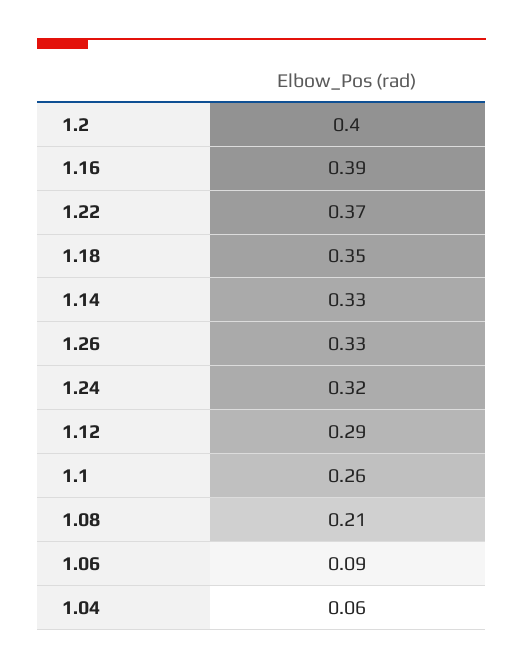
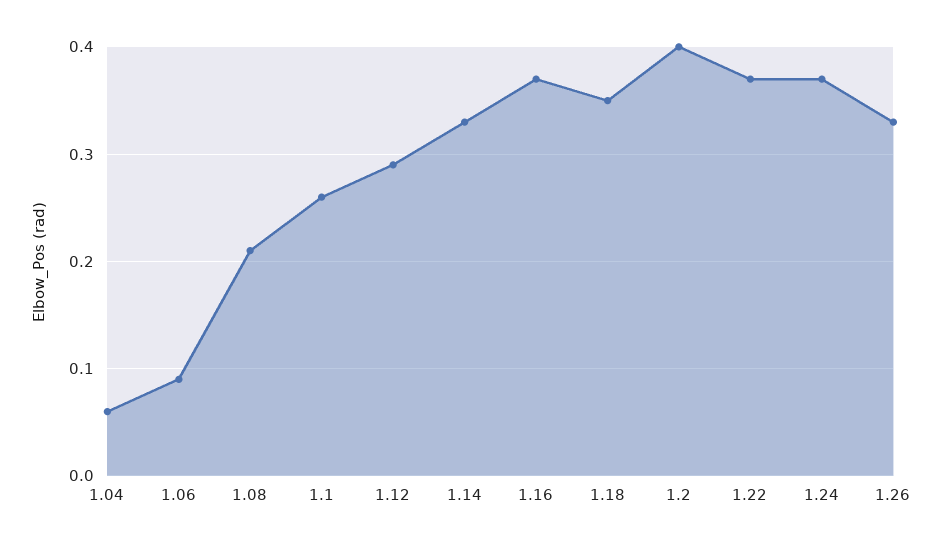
1.16: 0.39 -> 0.37
1.24: 0.32 -> 0.37

